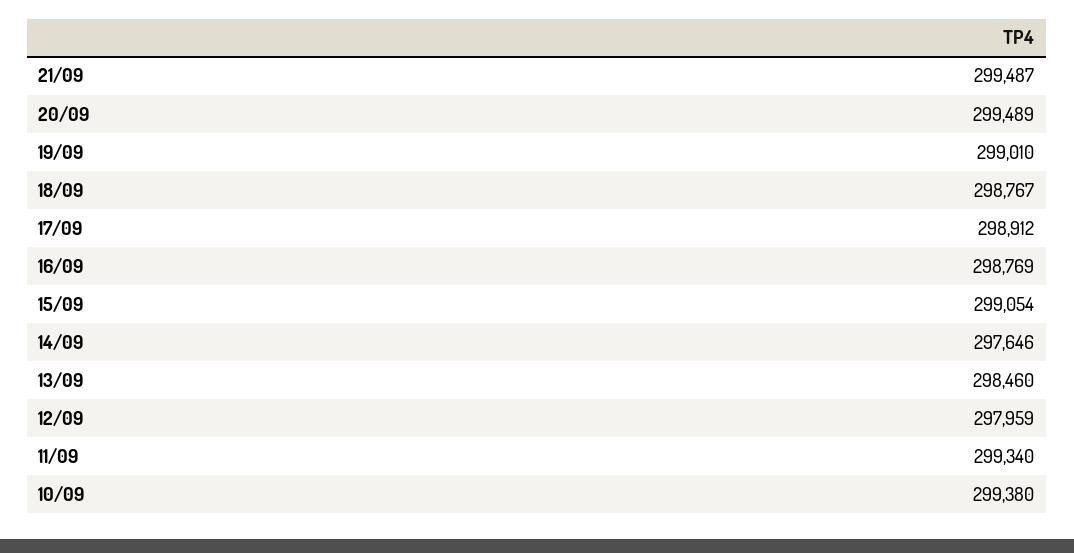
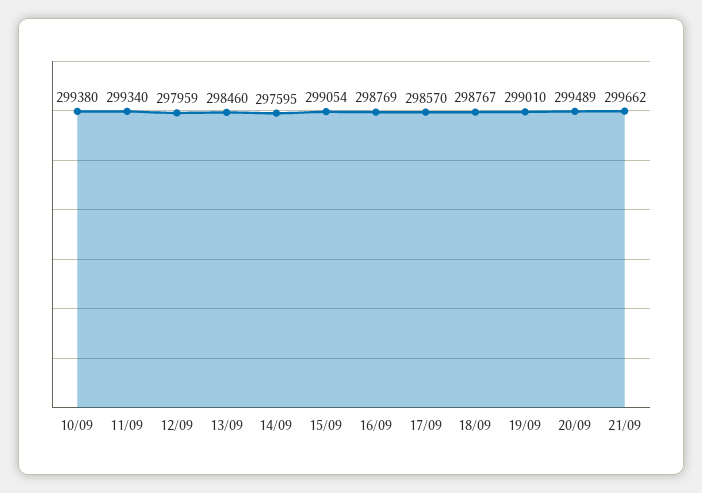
21/09: 299487 -> 299662
17/09: 298912 -> 298570
14/09: 297646 -> 297595

